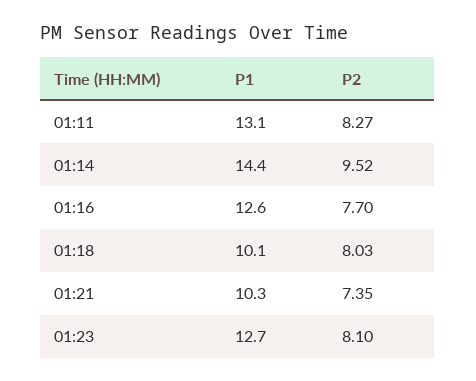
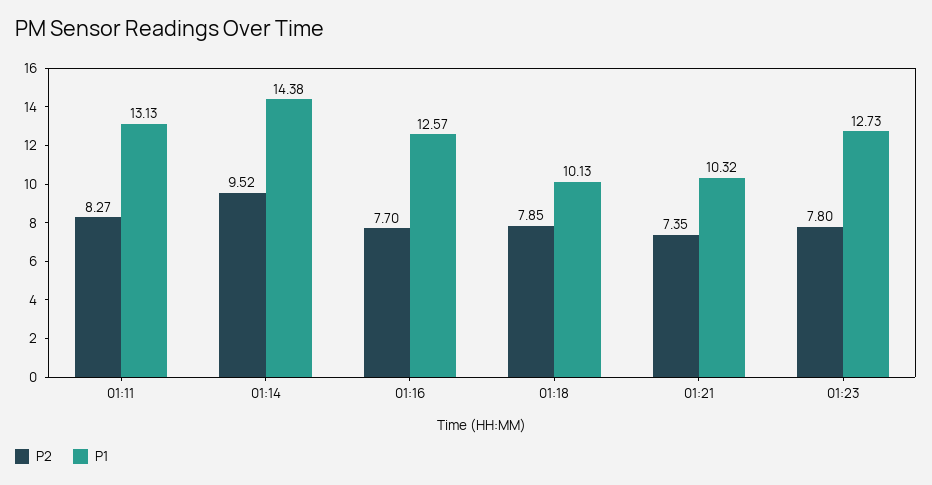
P2, 01:18: 8.03 -> 7.85
P2, 01:23: 8.1 -> 7.8

